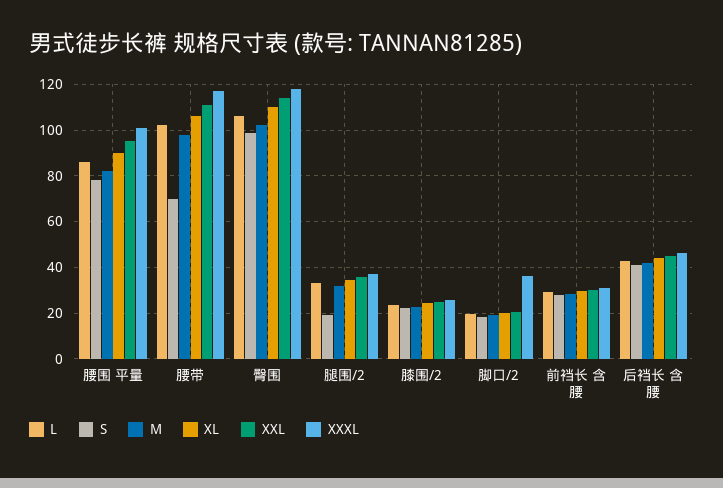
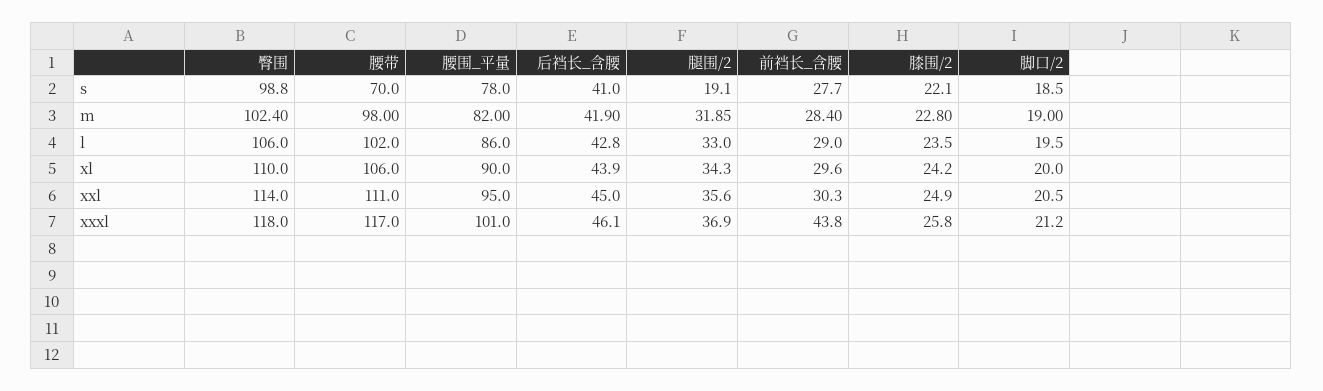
XXXL, 脚口/2: 35 -> 21.2
XXXL, 前裆长 含腰: 30 -> 43.8

